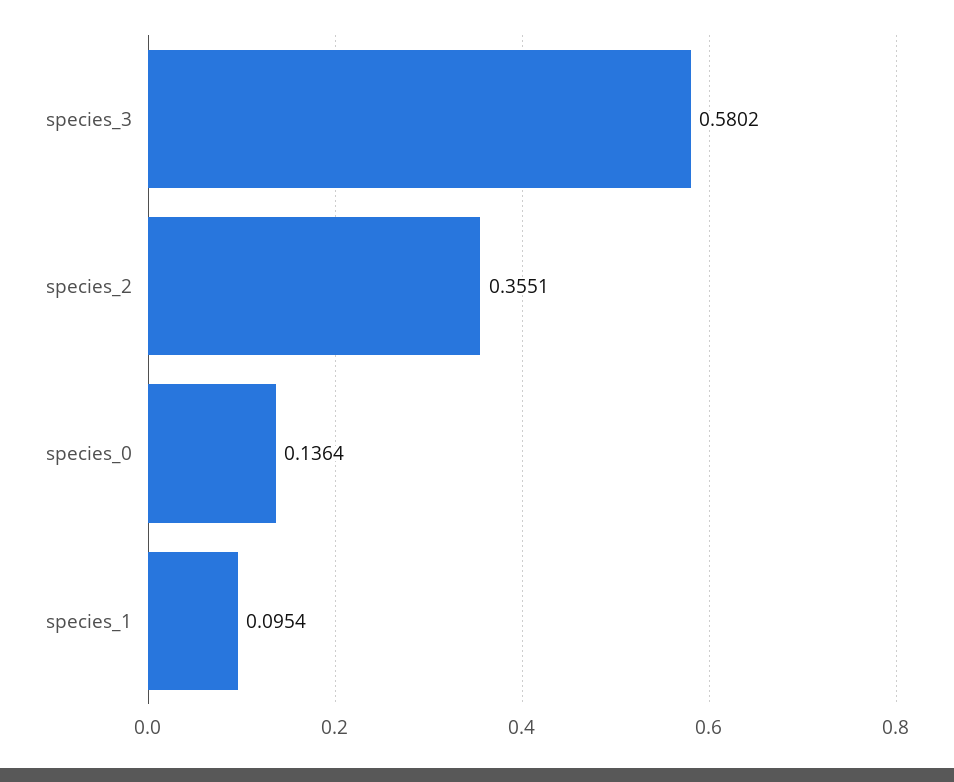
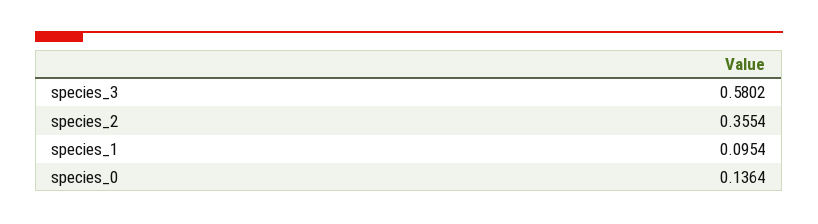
species_2: 0.3551 -> 0.3554

